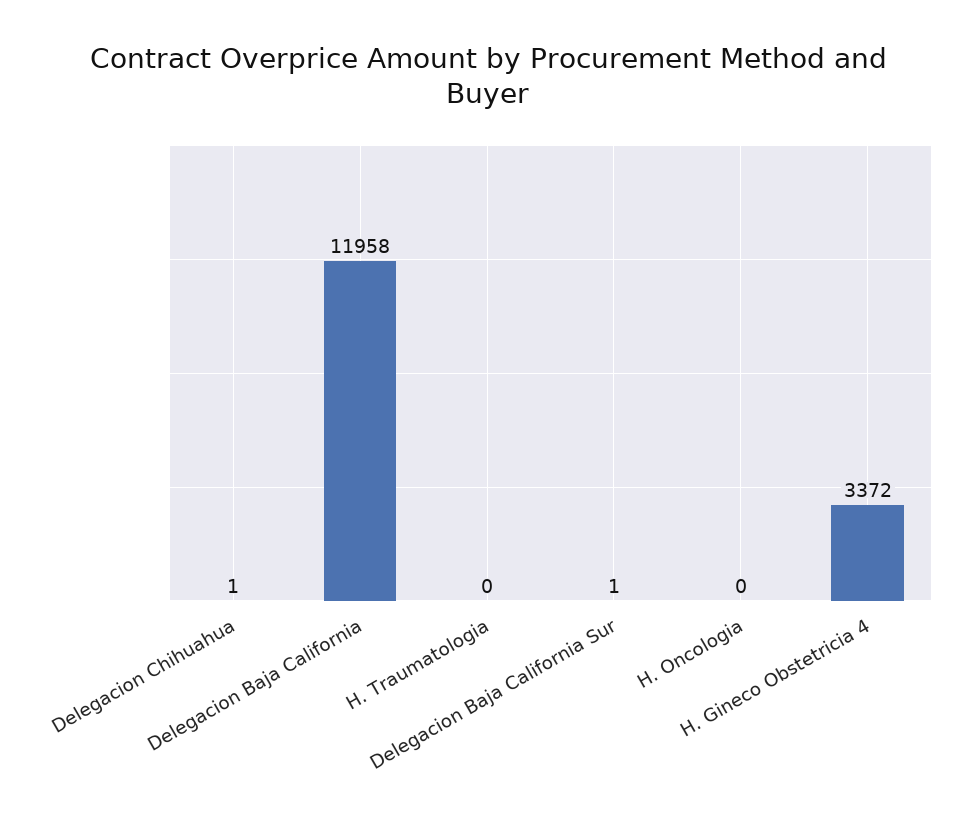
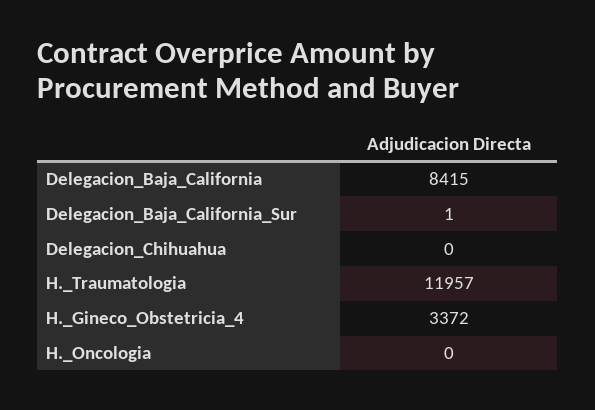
Delegacion Chihuahua: 1 -> 0
Delegacion Baja California: 11958 -> 8415
H. Traumatologia: 0 -> 11957

